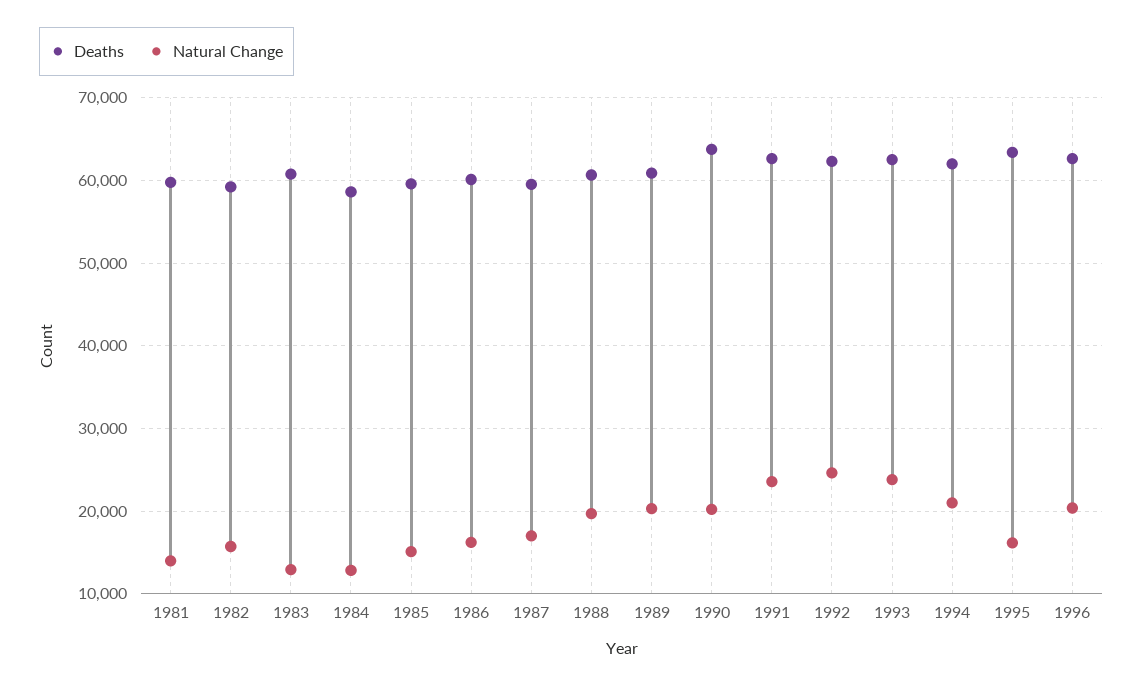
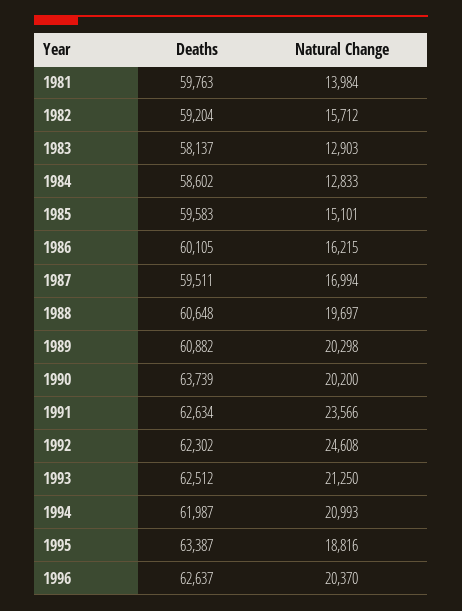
Deaths, 1983: 61000 -> 58137
Natural Change, 1993: 24000 -> 21250
Natural Change, 1995: 16000 -> 18816

